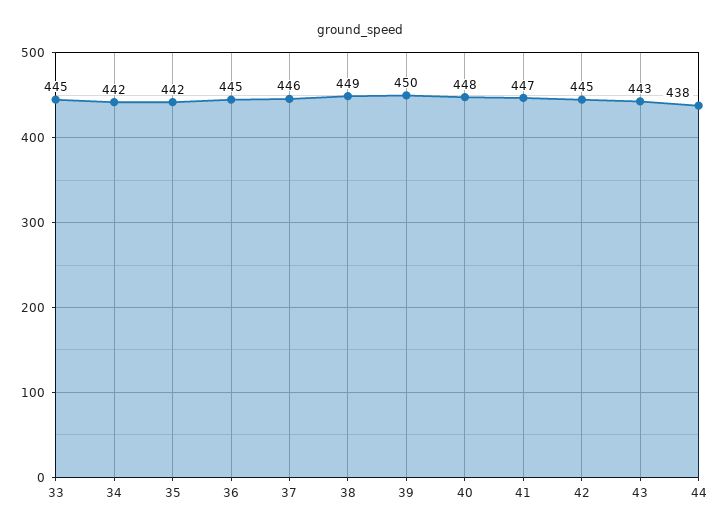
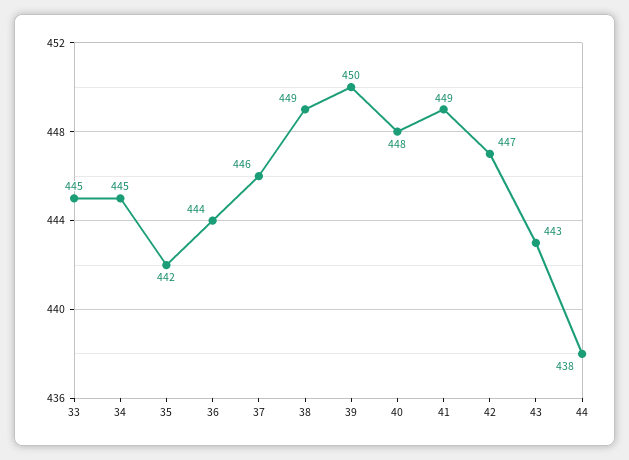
34: 442 -> 445
36: 445 -> 444
41: 447 -> 449
42: 445 -> 447

